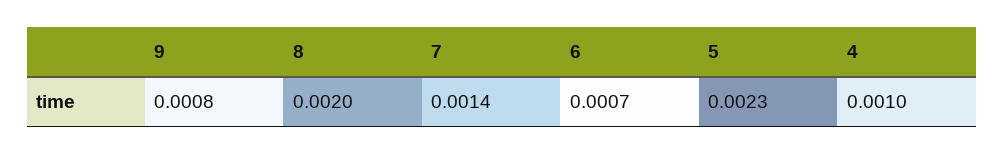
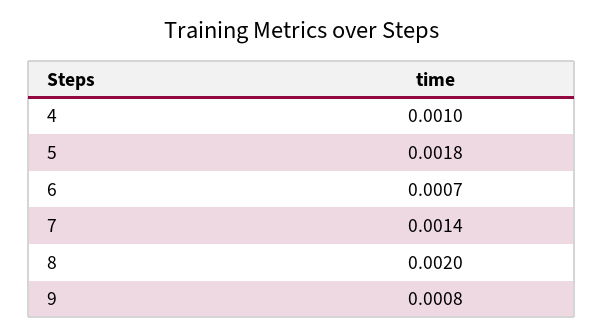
5: 0.0023 -> 0.0018

